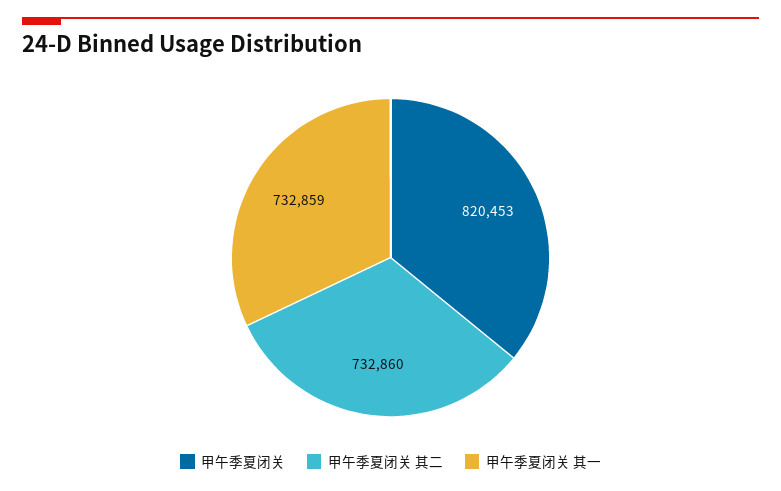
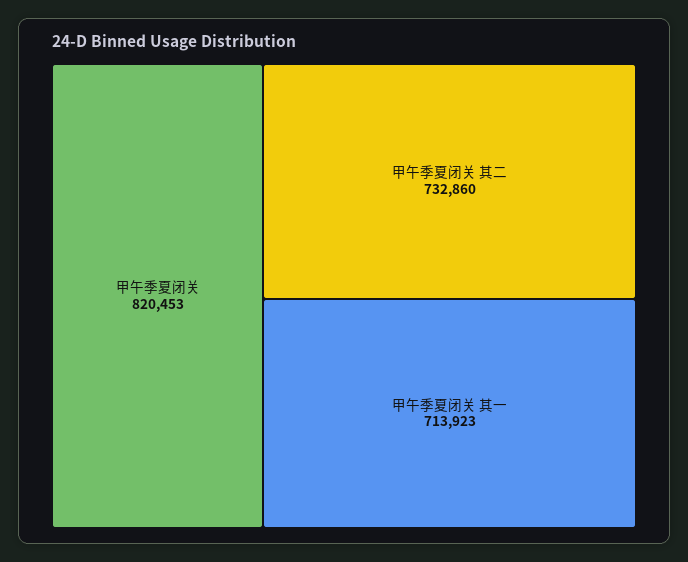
甲午季夏闭关 其一: 732859 -> 713923

